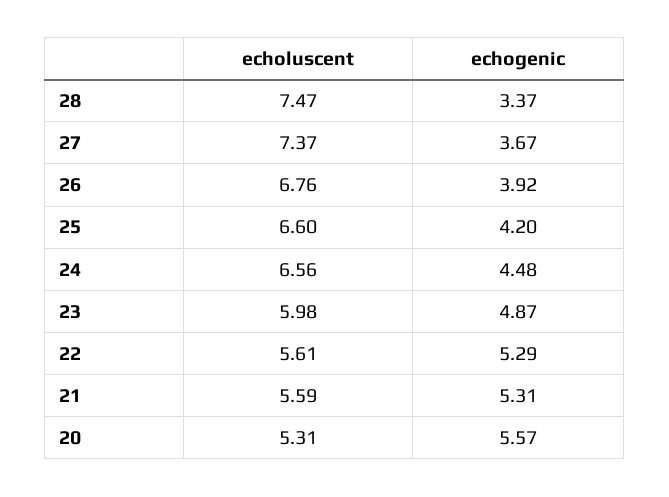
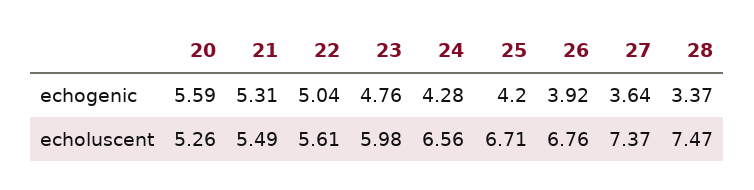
echogenic, 27: 3.67 -> 3.64
echoluscent, 25: 6.6 -> 6.71
echogenic, 24: 4.48 -> 4.28
echogenic, 23: 4.87 -> 4.76
echogenic, 22: 5.29 -> 5.04
echoluscent, 21: 5.59 -> 5.49
echoluscent, 20: 5.31 -> 5.26
echogenic, 20: 5.57 -> 5.59

